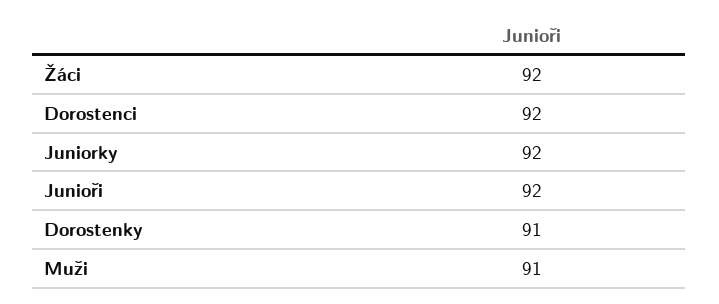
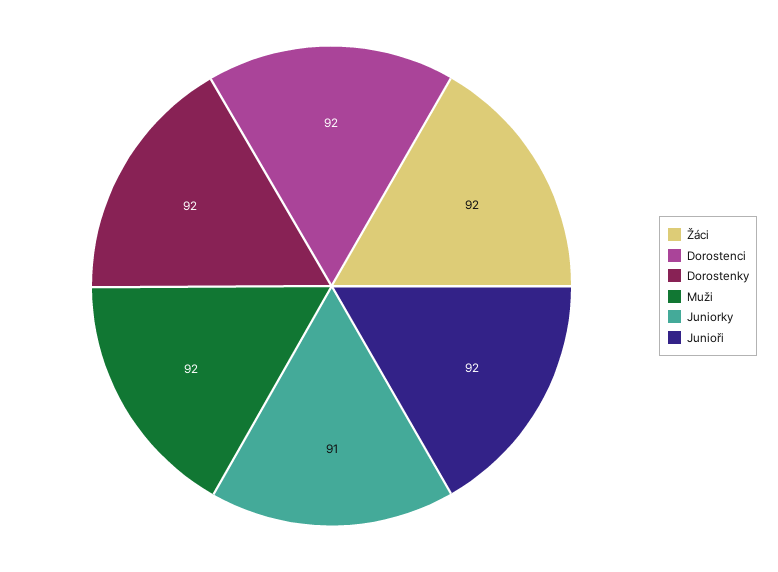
Juniorky: 92 -> 91
Dorostenky: 91 -> 92
Muži: 91 -> 92

